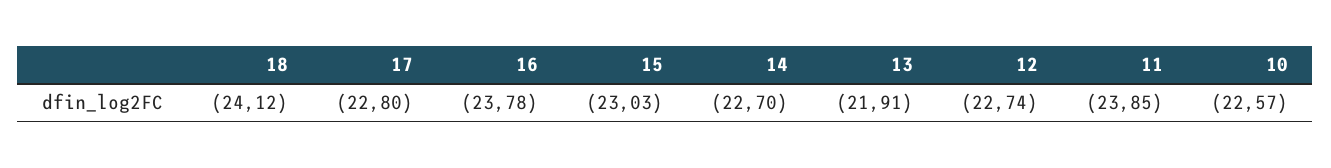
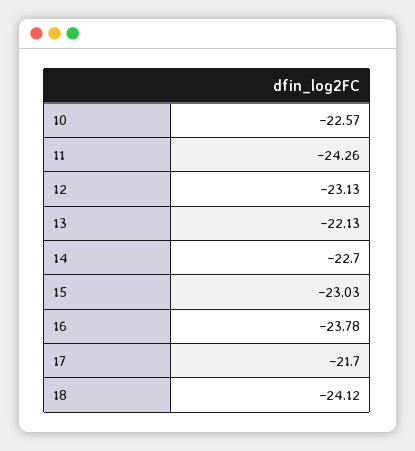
17: -22.8 -> -21.7
13: -21.91 -> -22.13
12: -22.74 -> -23.13
11: -23.85 -> -24.26

